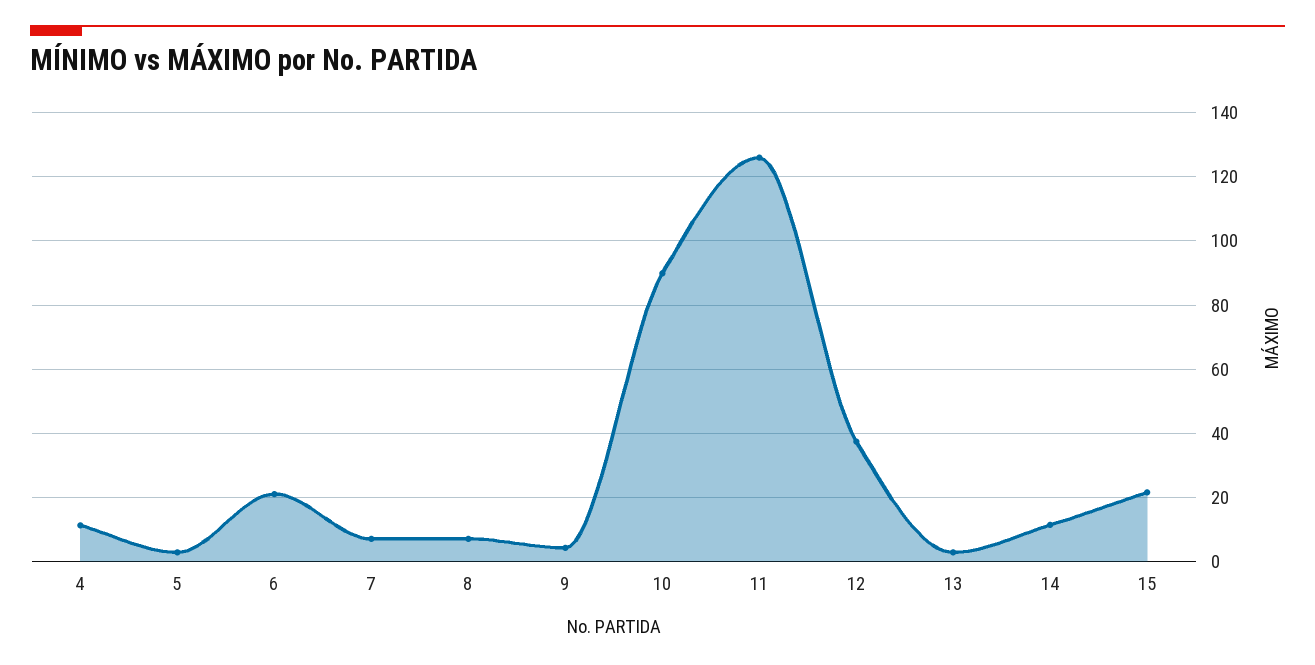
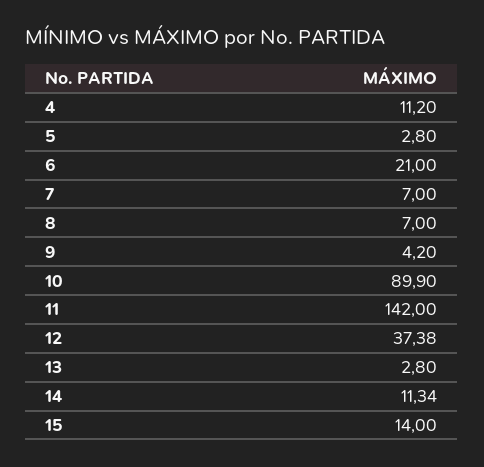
11: 126 -> 142
15: 22 -> 14

